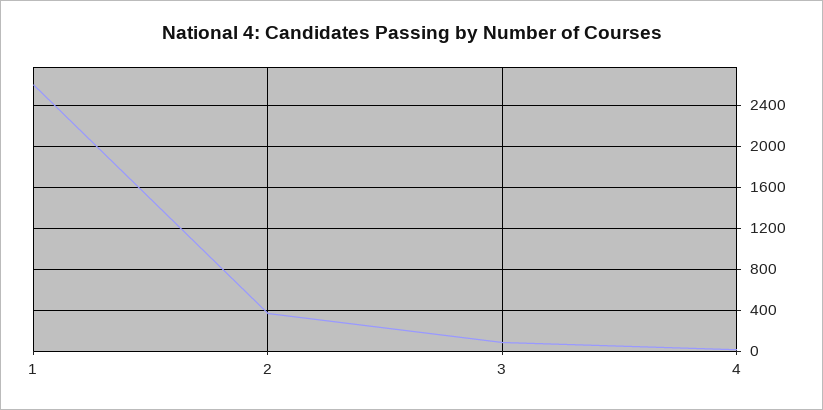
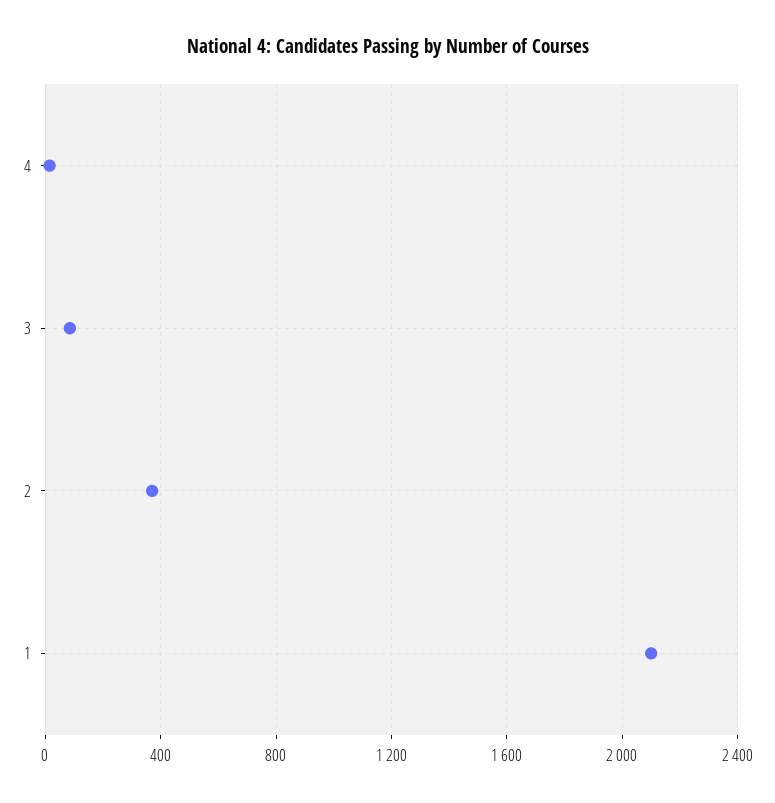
1: 2600 -> 2100

